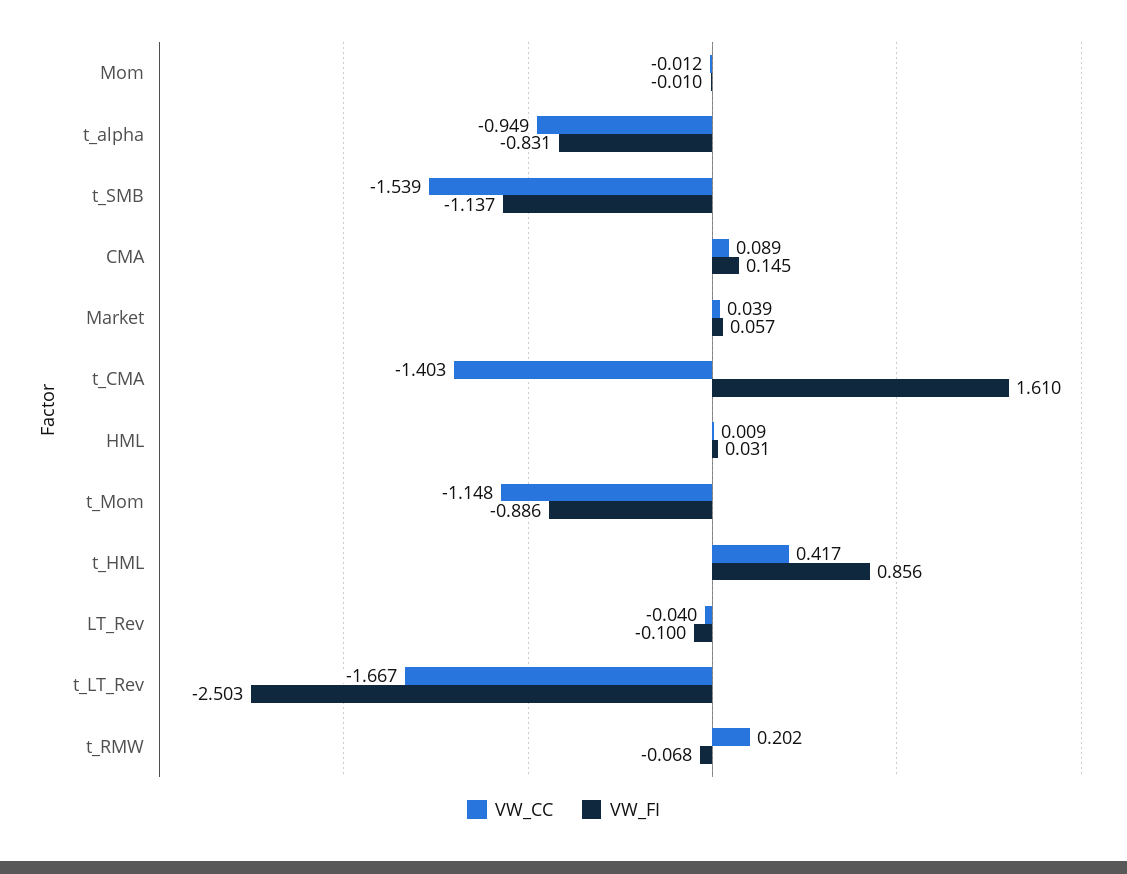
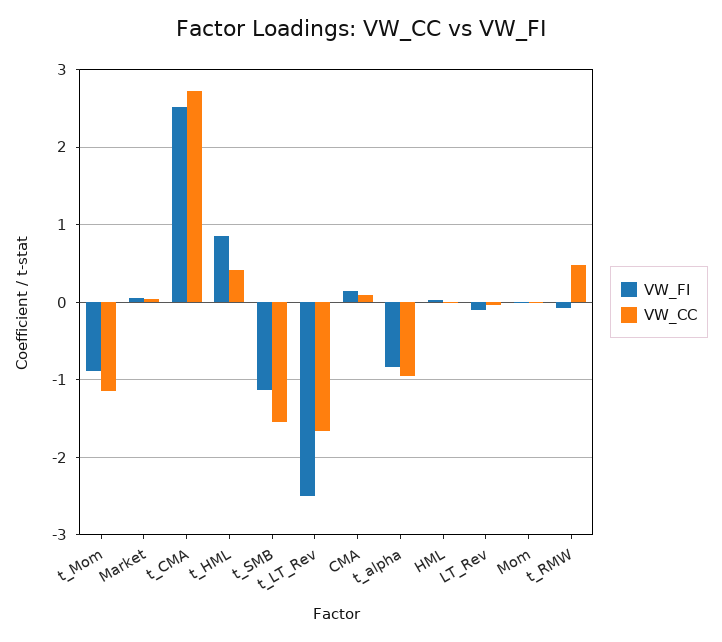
VW_CC, t_CMA: -1.403 -> 2.7
VW_FI, t_CMA: 1.61 -> 2.5
VW_CC, t_RMW: 0.202 -> 0.5

